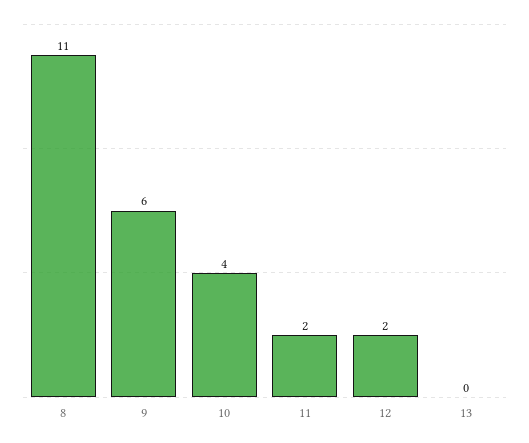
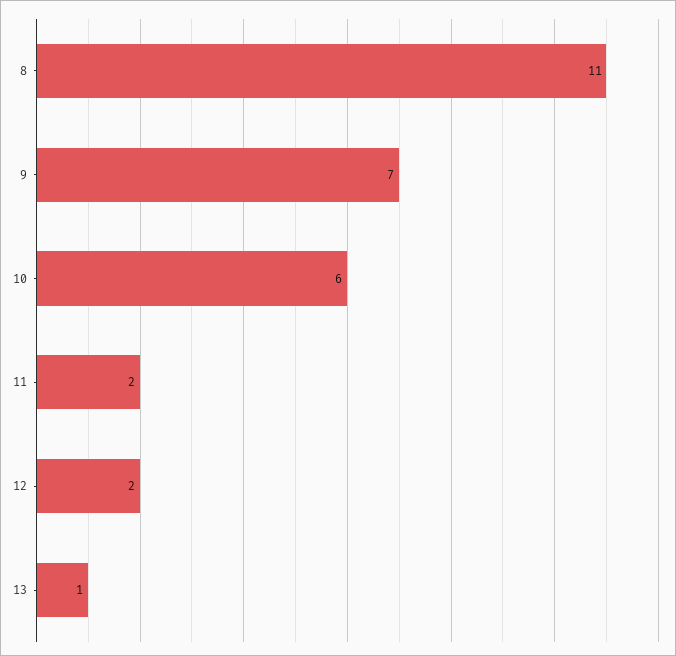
9: 6 -> 7
10: 4 -> 6
13: 0 -> 1

